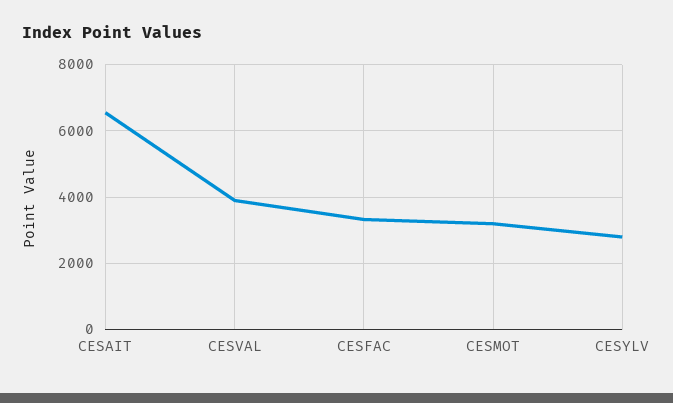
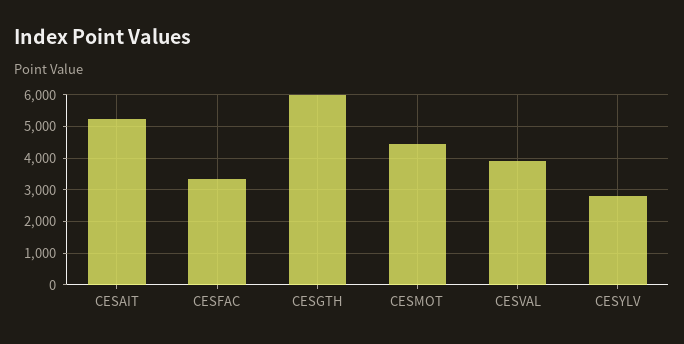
CESAIT: 6600 -> 5200
CESMOT: 3200 -> 4400
CESGTH: none -> 6000

